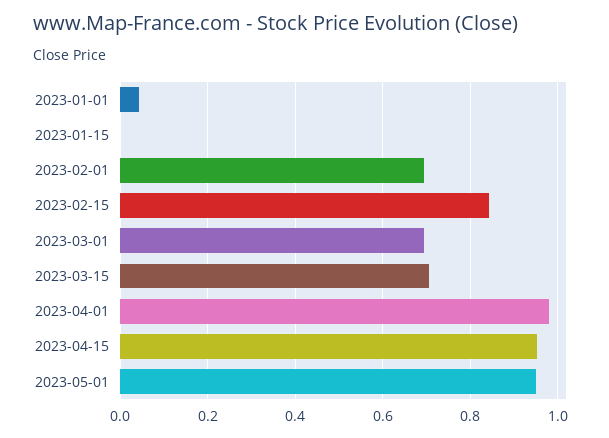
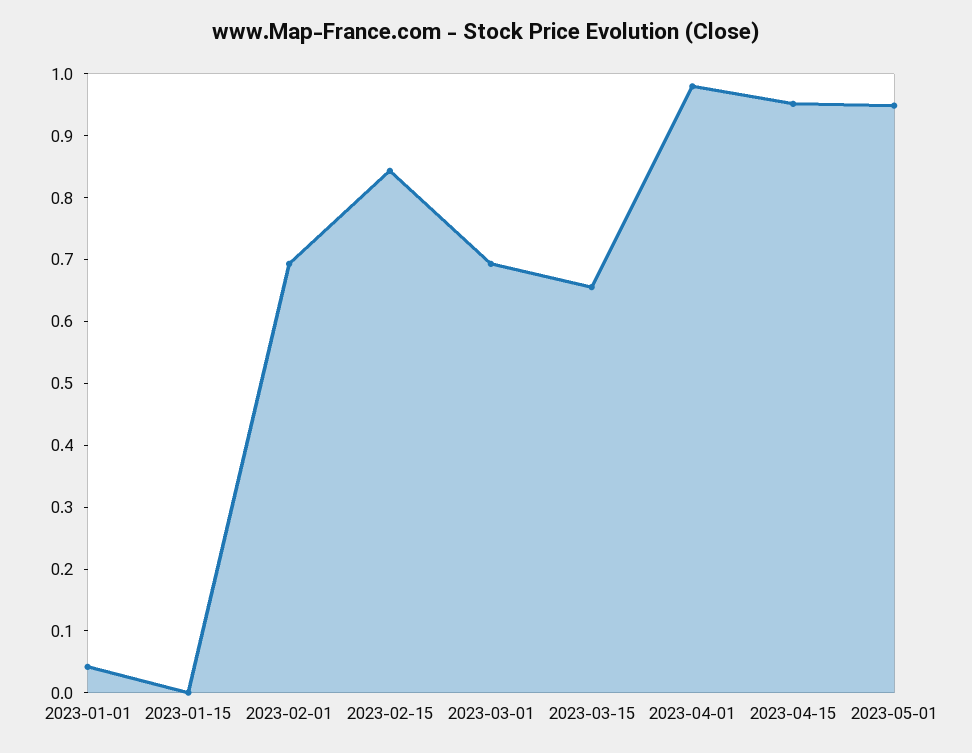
2023-03-15: 0.7 -> 0.66

